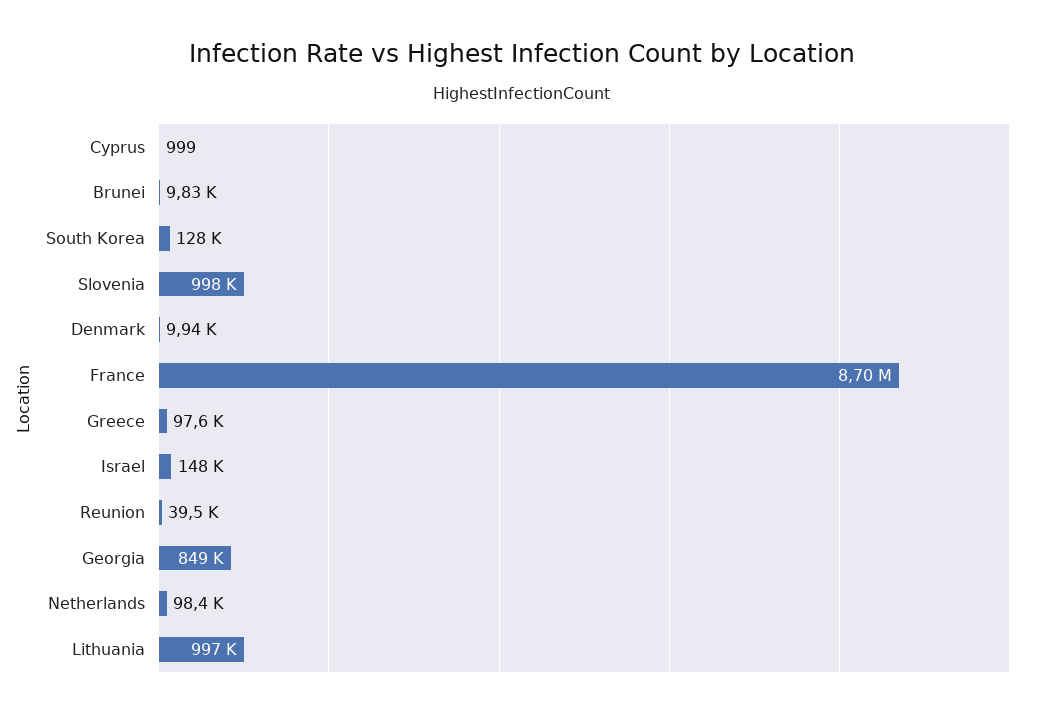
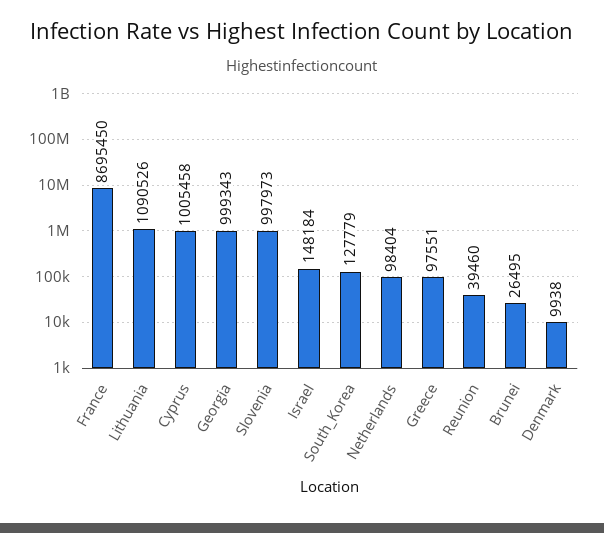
Cyprus: 999 -> 1005458
Brunei: 9830 -> 26495
Georgia: 849000 -> 999343
Lithuania: 997000 -> 1090526

